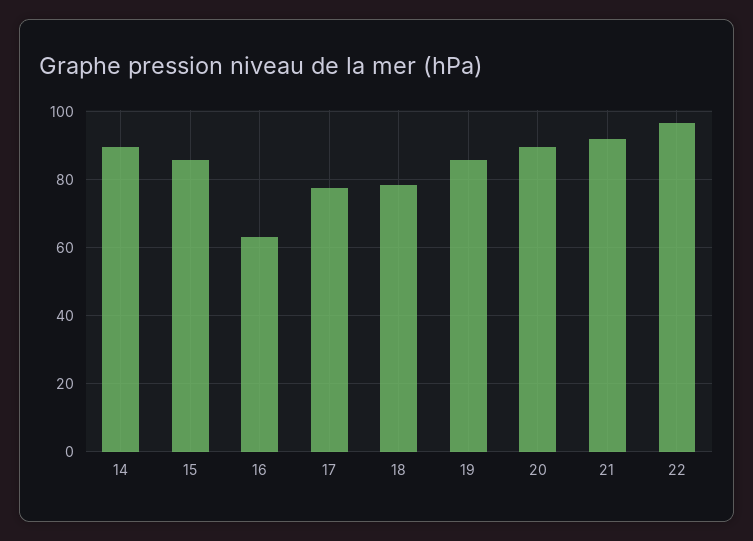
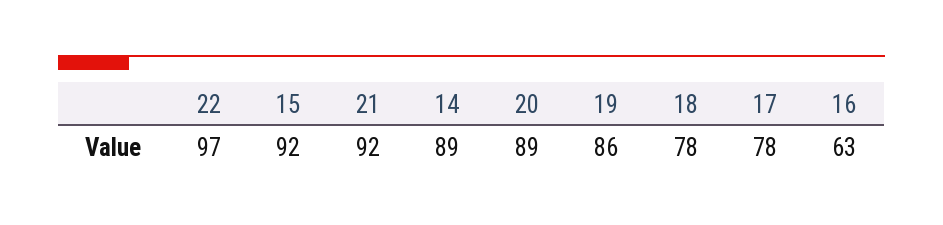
15: 86 -> 92

